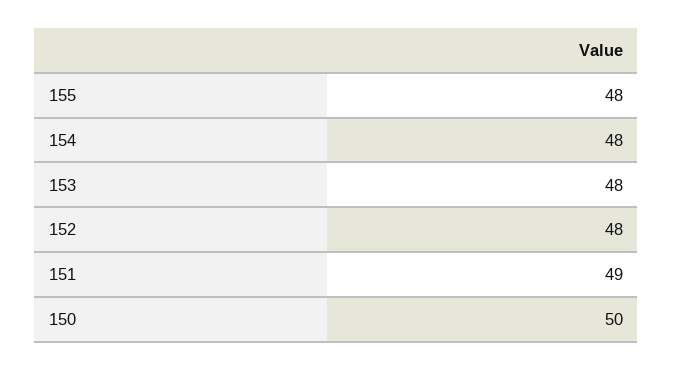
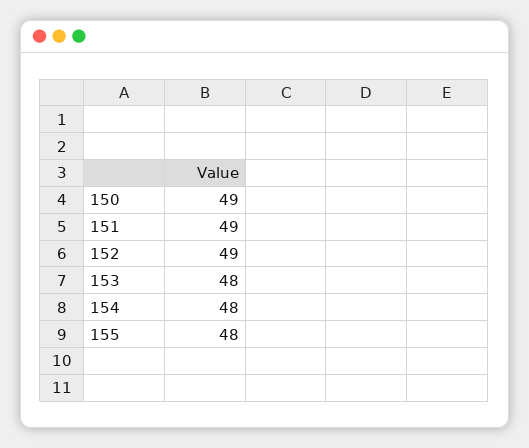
152: 48 -> 49
150: 50 -> 49

